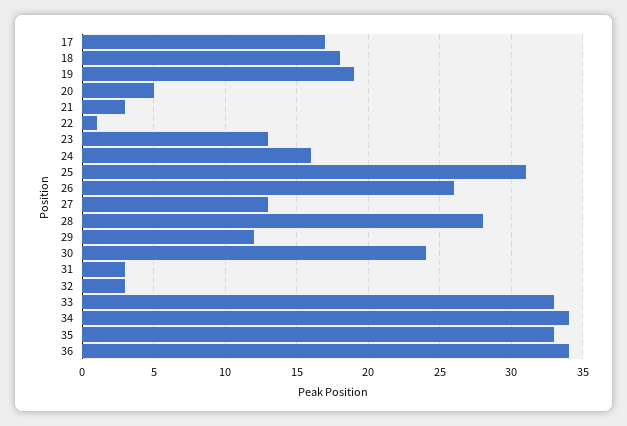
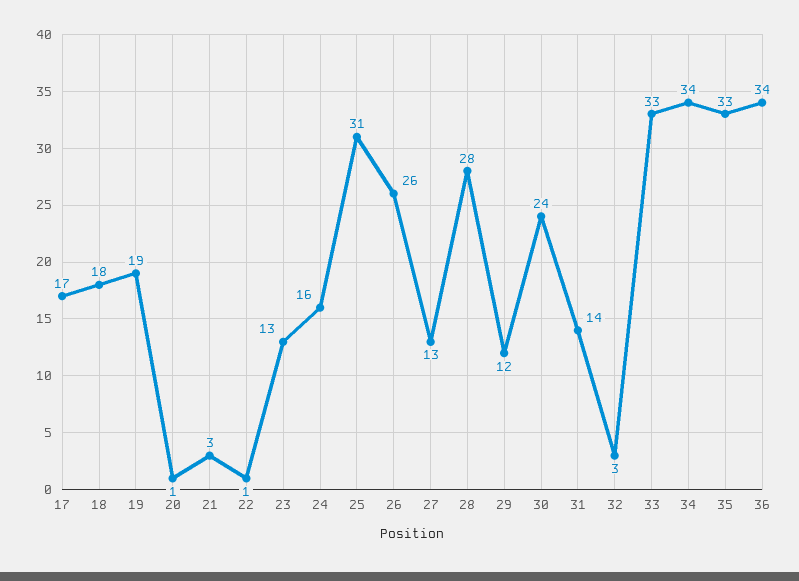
20: 5 -> 1
31: 3 -> 14

